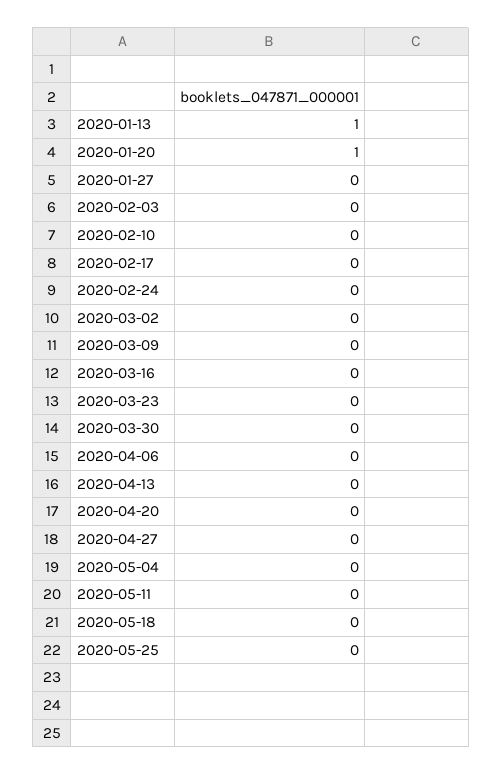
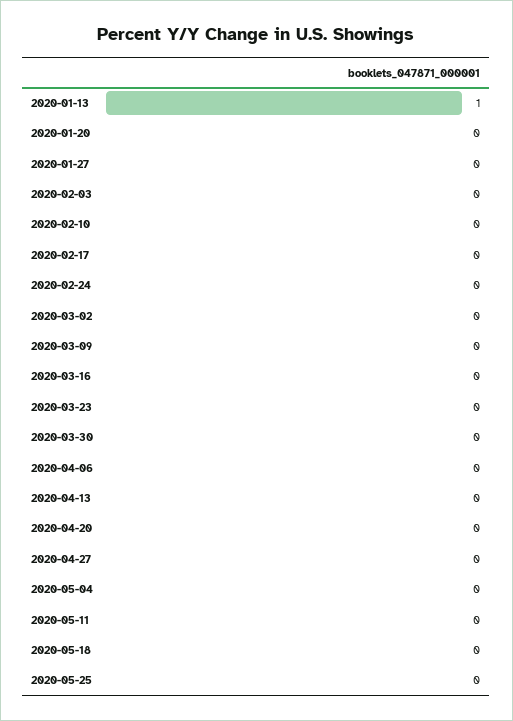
2020-01-20: 1 -> 0

